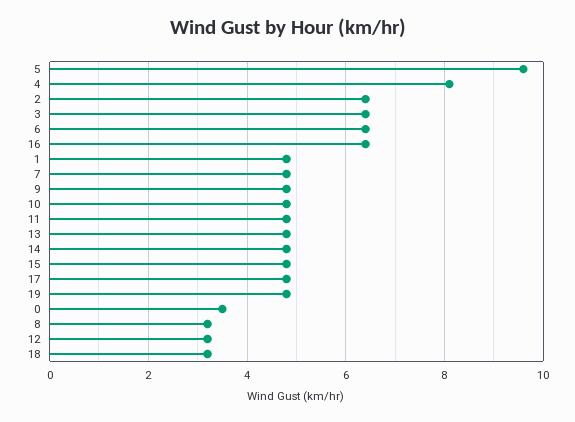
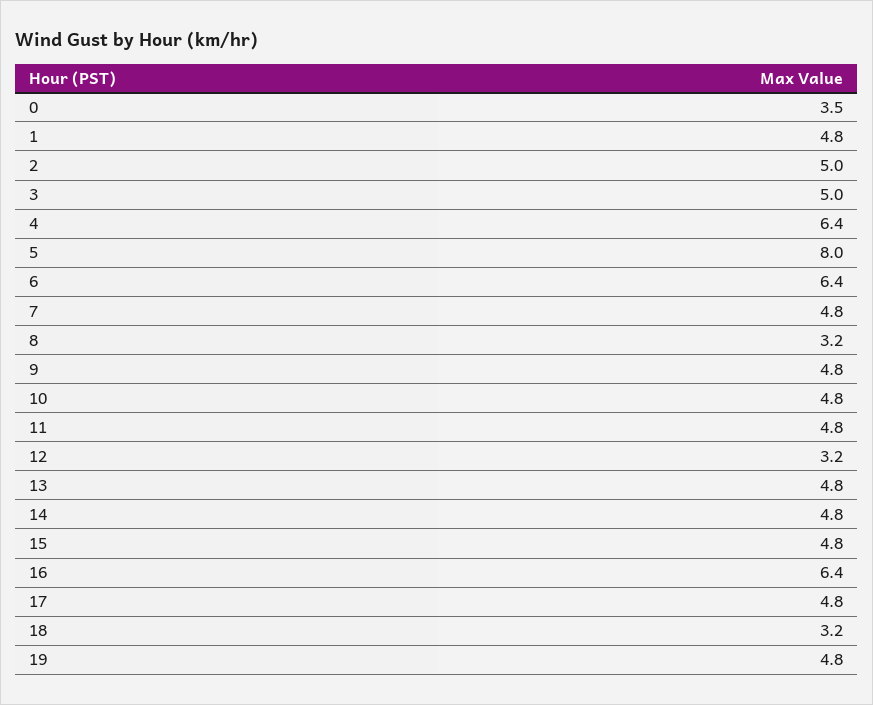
5: 9.5 -> 8
4: 8 -> 6.4
2: 6.5 -> 5
3: 6.5 -> 5

